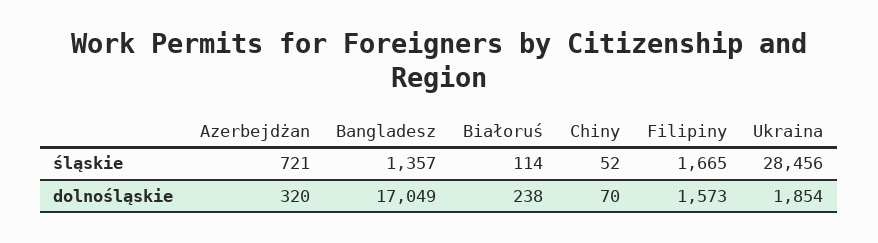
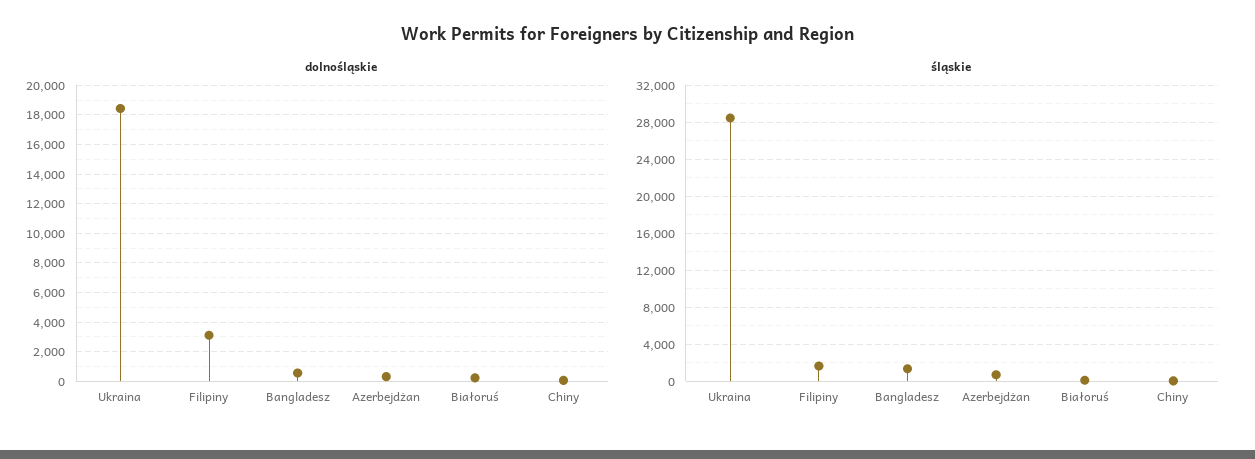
dolnośląskie, Bangladesz: 17049 -> 500
dolnośląskie, Filipiny: 1573 -> 3000
dolnośląskie, Ukraina: 1854 -> 18500

